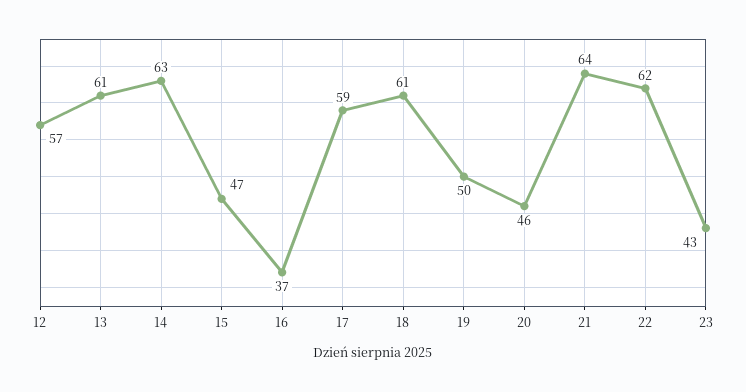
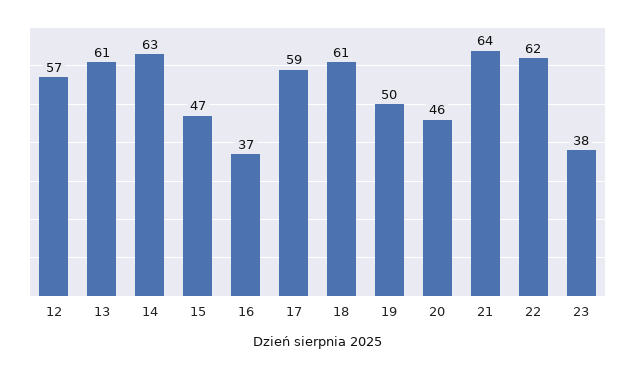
23: 43 -> 38

